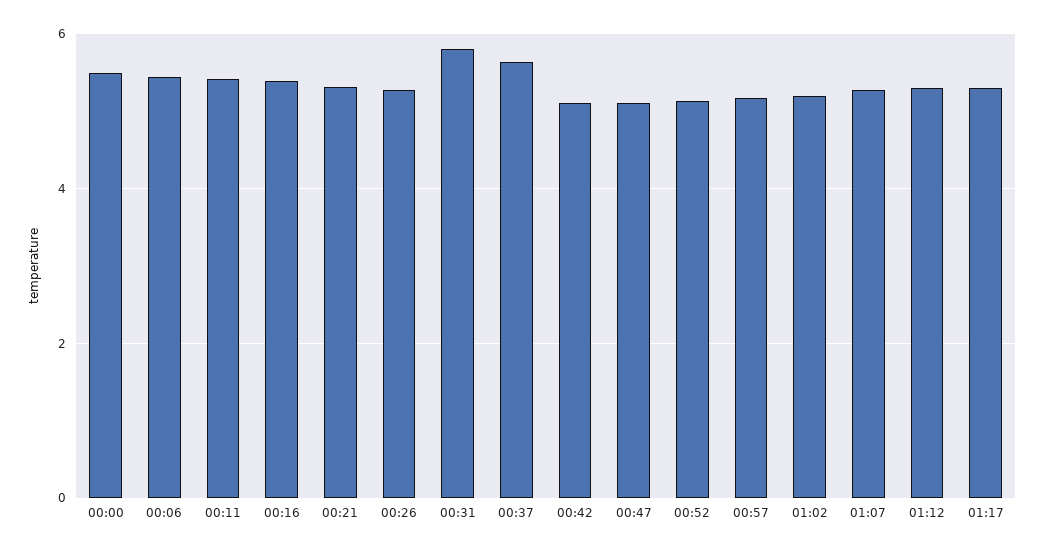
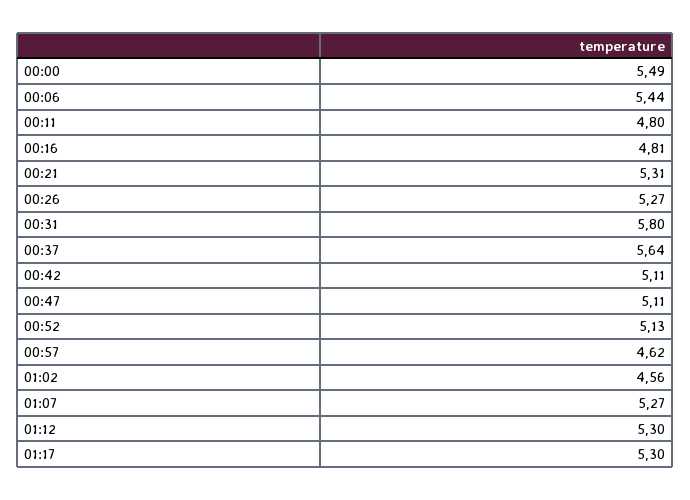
00:11: 5.4 -> 4.8
00:16: 5.4 -> 4.81
00:57: 5.2 -> 4.62
01:02: 5.2 -> 4.56

